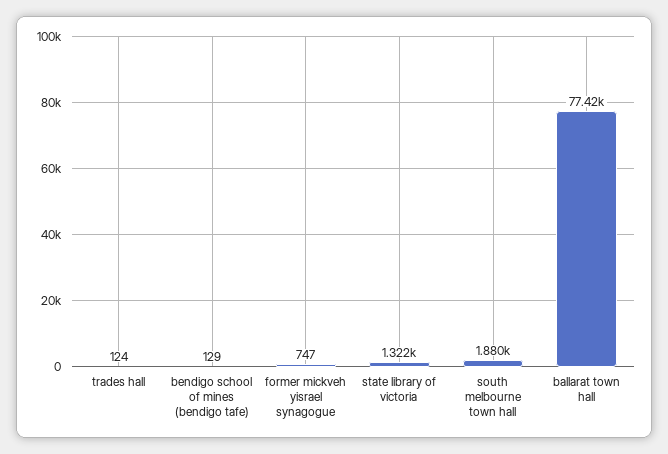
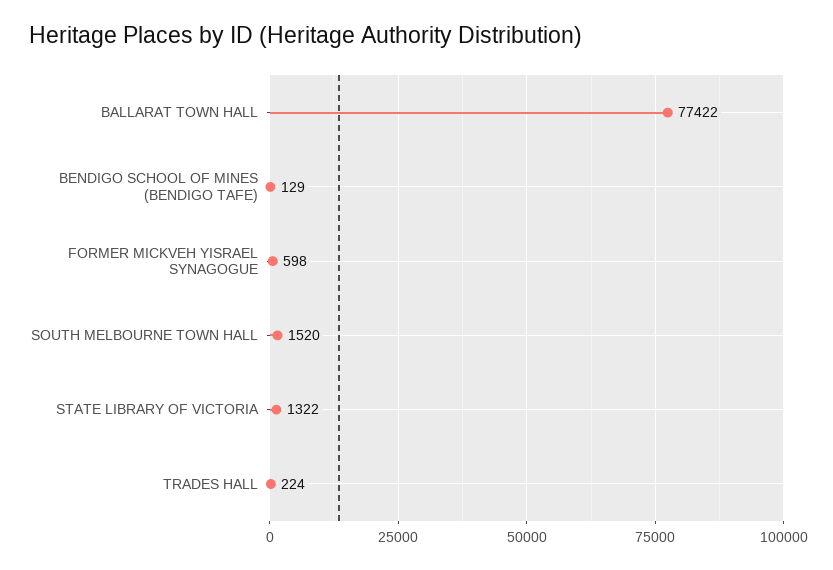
trades hall: 124 -> 224
former mickveh yisrael synagogue: 747 -> 598
south melbourne town hall: 1880 -> 1520

